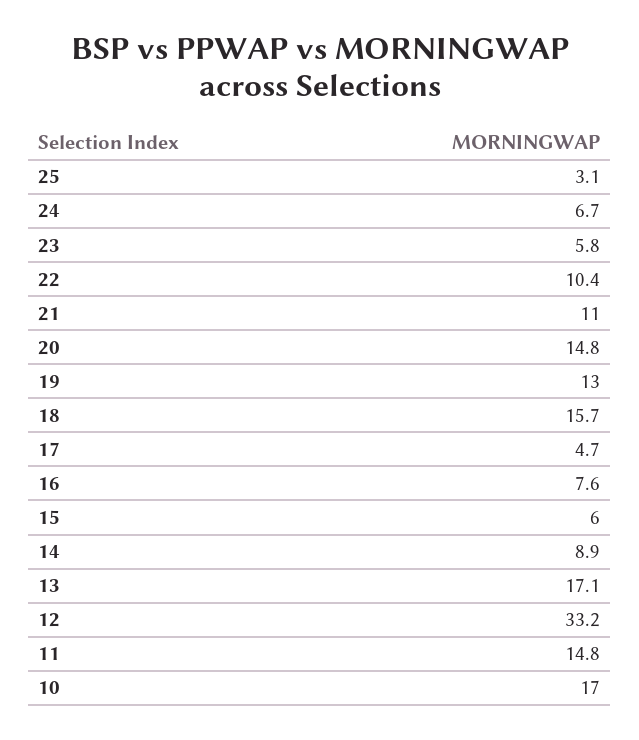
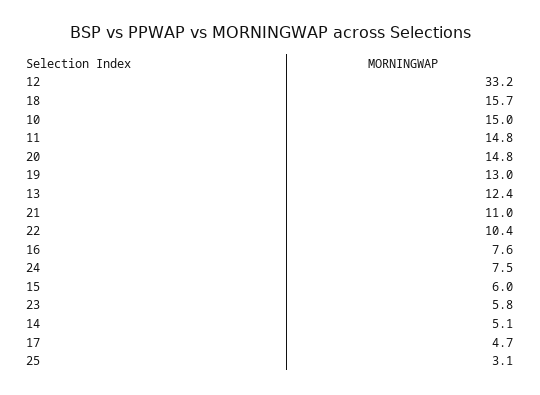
24: 6.7 -> 7.5
14: 8.9 -> 5.1
13: 17.1 -> 12.4
10: 17 -> 15

